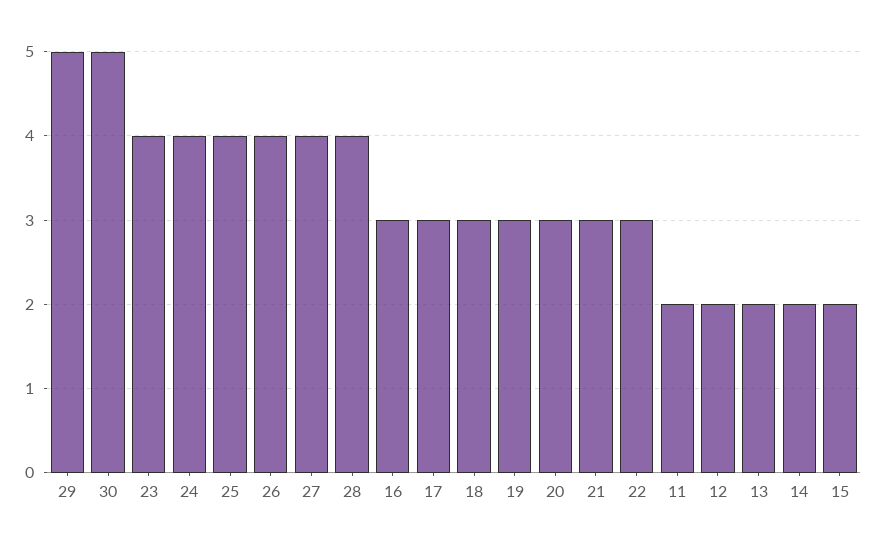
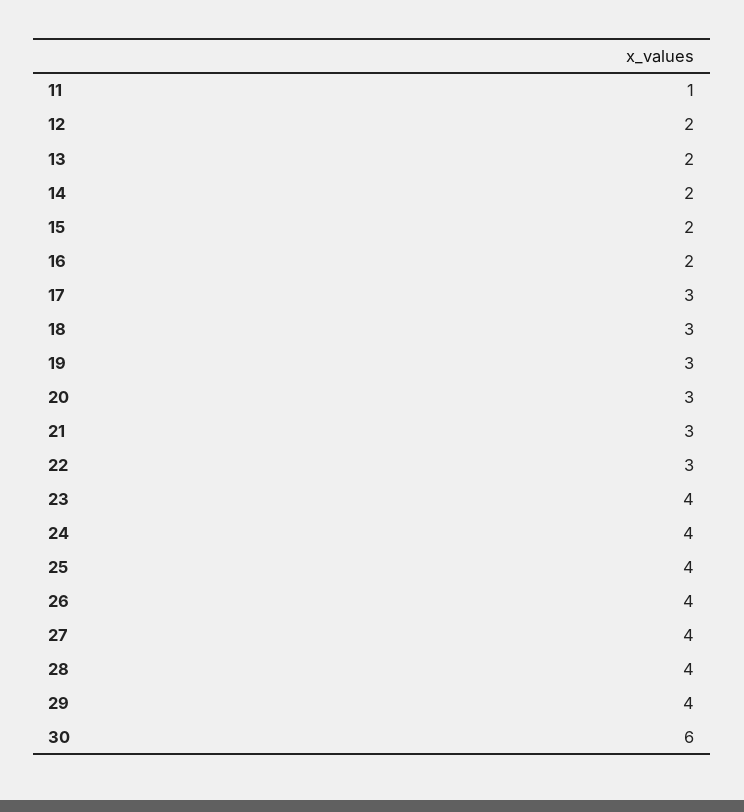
29: 5 -> 4
30: 5 -> 6
16: 3 -> 2
11: 2 -> 1

